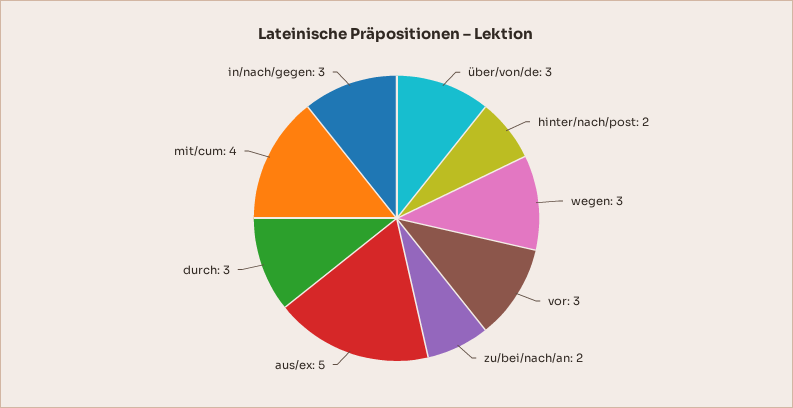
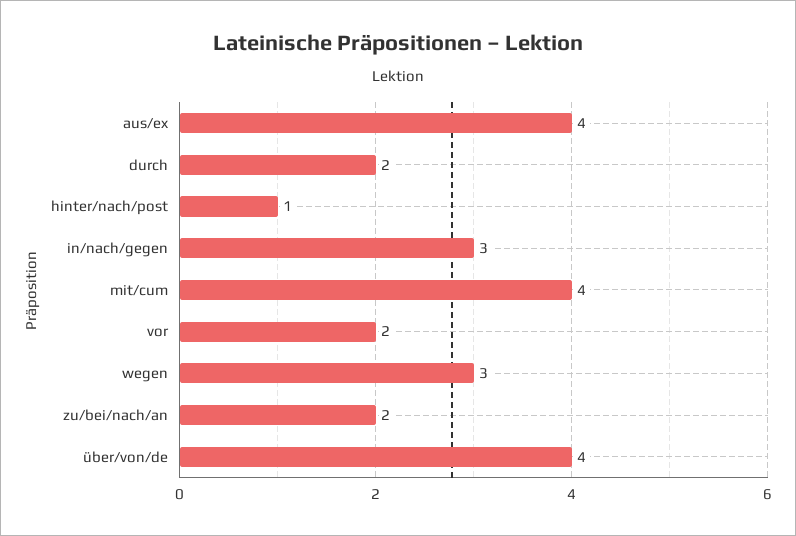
über/von/de: 3 -> 4
hinter/nach/post: 2 -> 1
vor: 3 -> 2
aus/ex: 5 -> 4
durch: 3 -> 2

